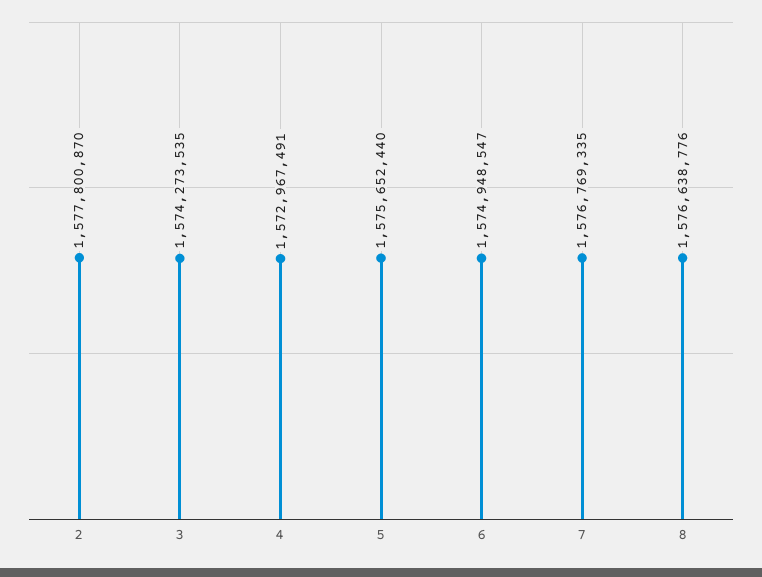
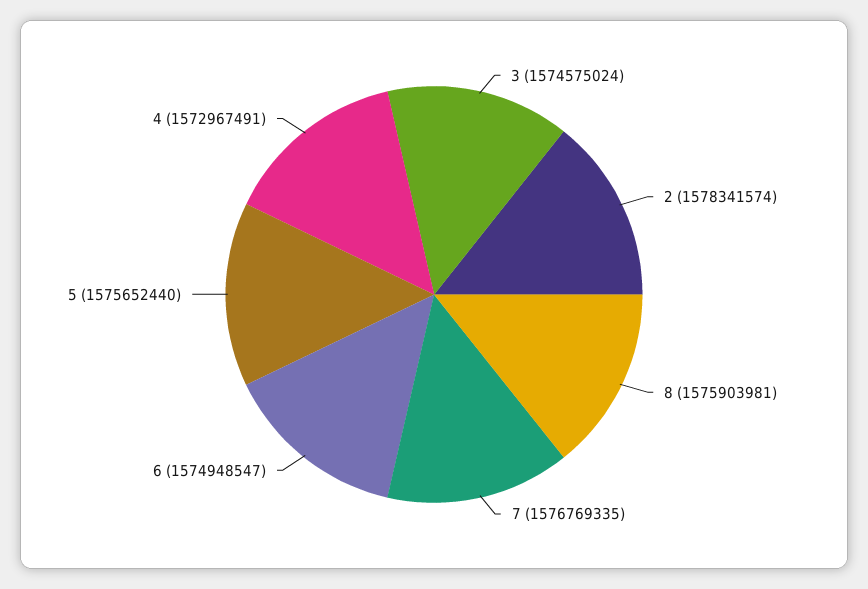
2: 1577800870 -> 1578341574
3: 1574273535 -> 1574575024
8: 1576638776 -> 1575903981

